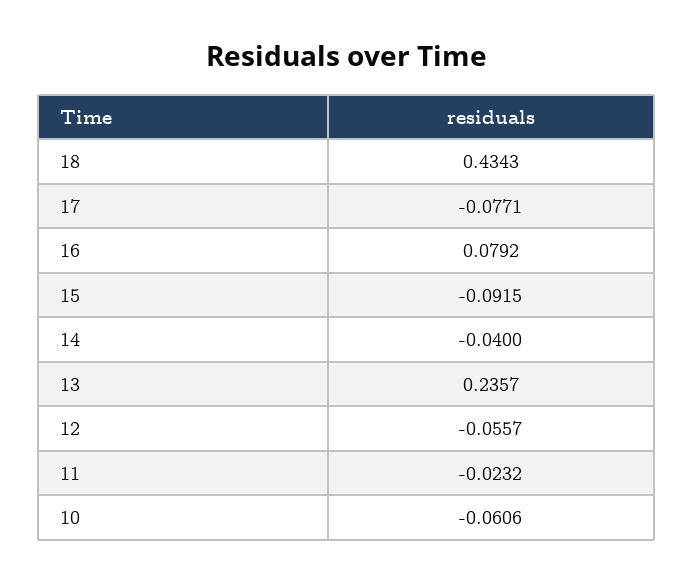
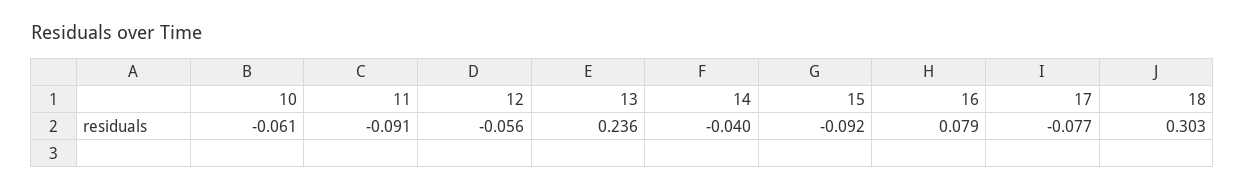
18: 0.4343 -> 0.303
11: -0.0232 -> -0.091

